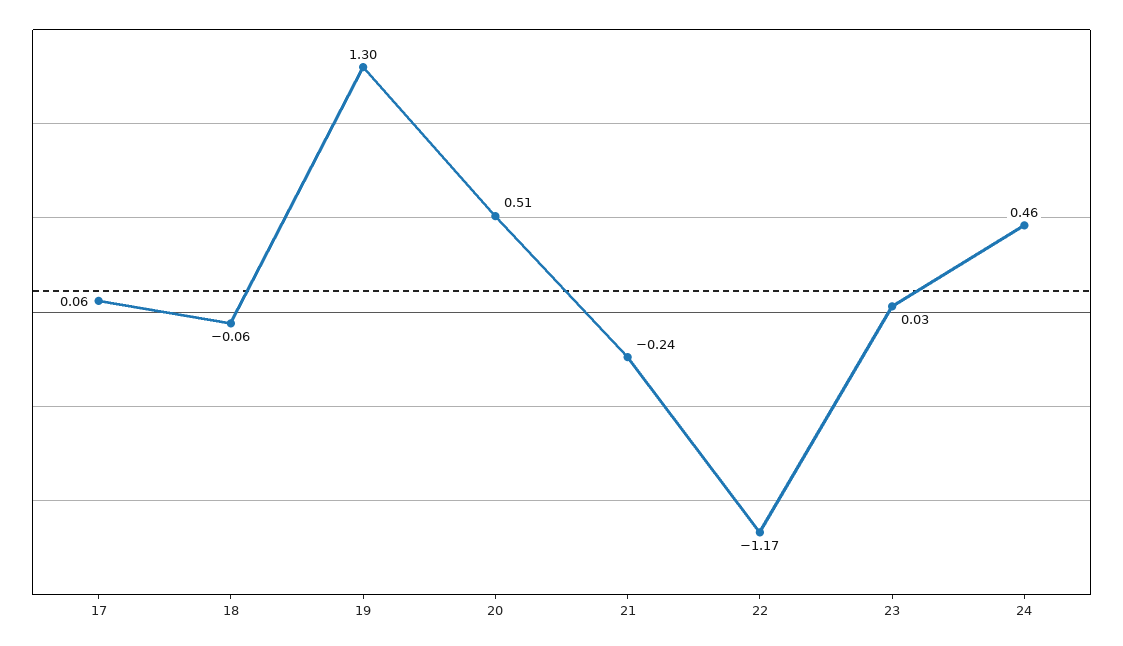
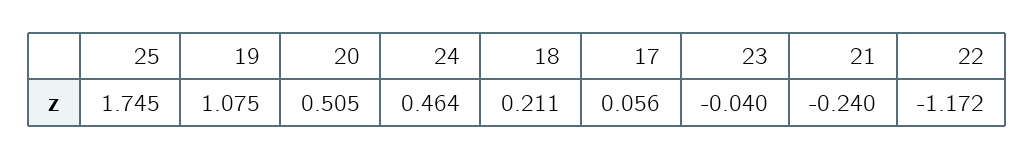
18: -0.06 -> 0.211
19: 1.3 -> 1.075
23: 0.03 -> -0.04
25: none -> 1.745

